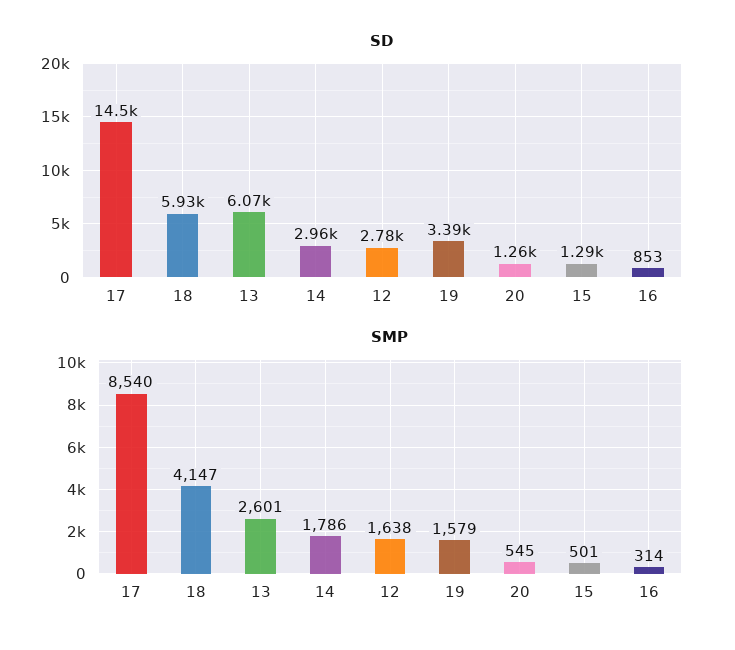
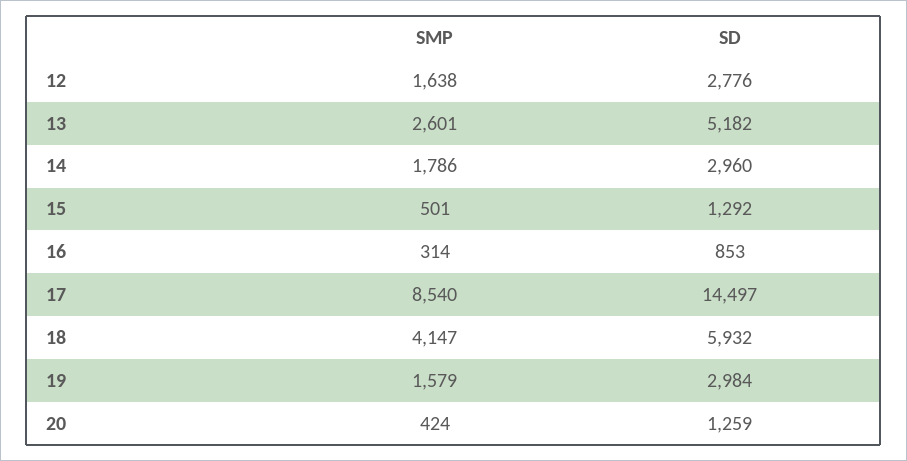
SD, 13: 6070 -> 5182
SD, 19: 3390 -> 2984
SMP, 20: 545 -> 424

